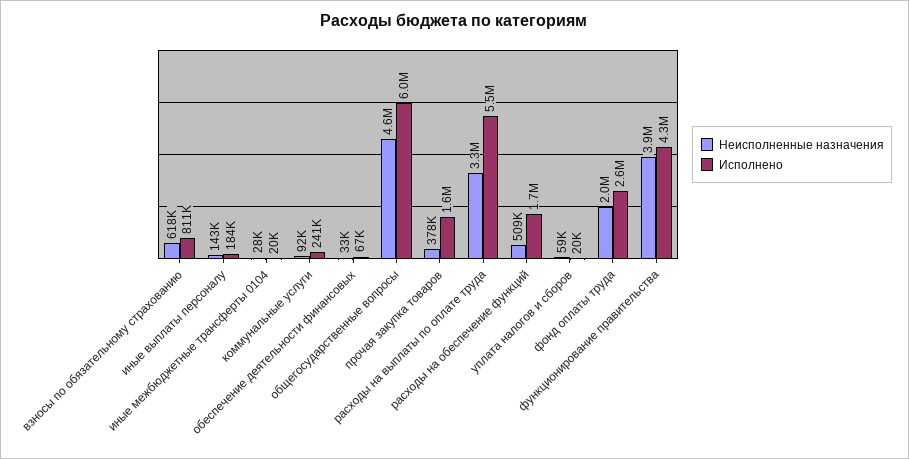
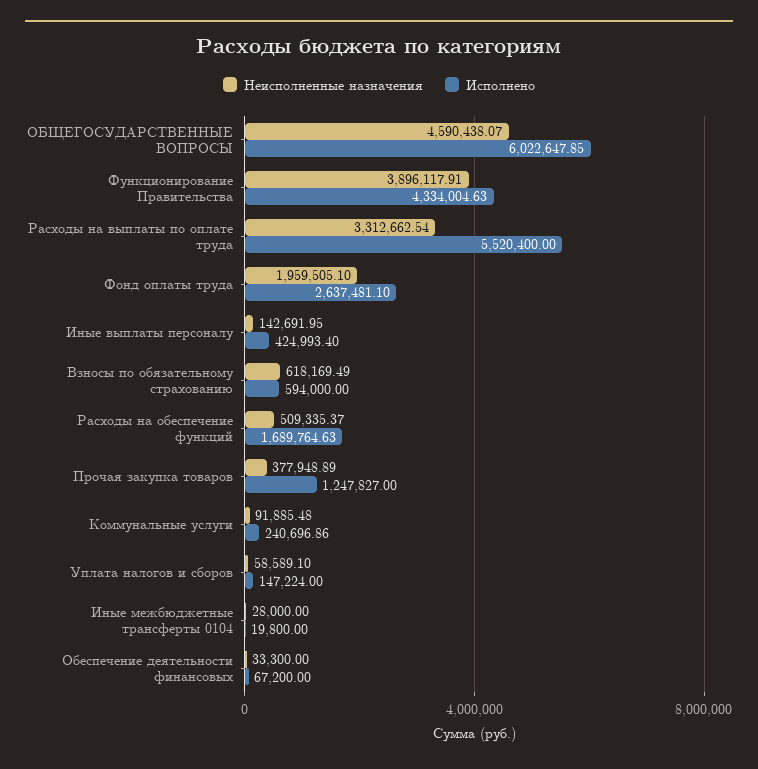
Исполнено, взносы по обязательному страхованию: 811000 -> 594000
Исполнено, иные выплаты персоналу: 184000 -> 424993.4
Исполнено, прочая закупка товаров: 1600000 -> 1247827
Исполнено, уплата налогов и сборов: 20000 -> 147224

